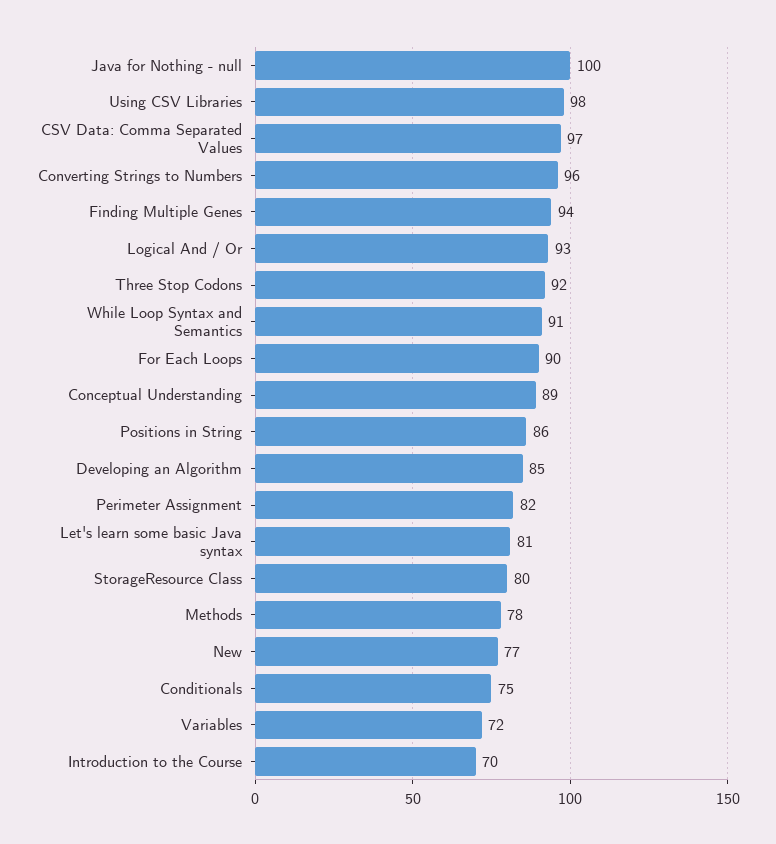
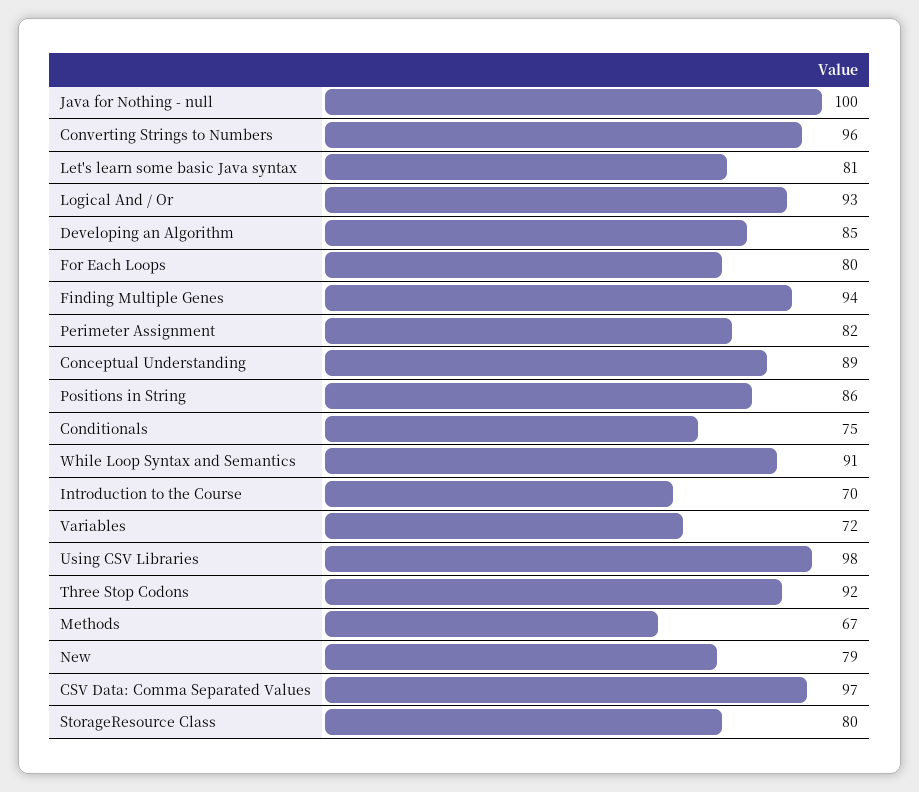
For Each Loops: 90 -> 80
Methods: 78 -> 67
New: 77 -> 79

